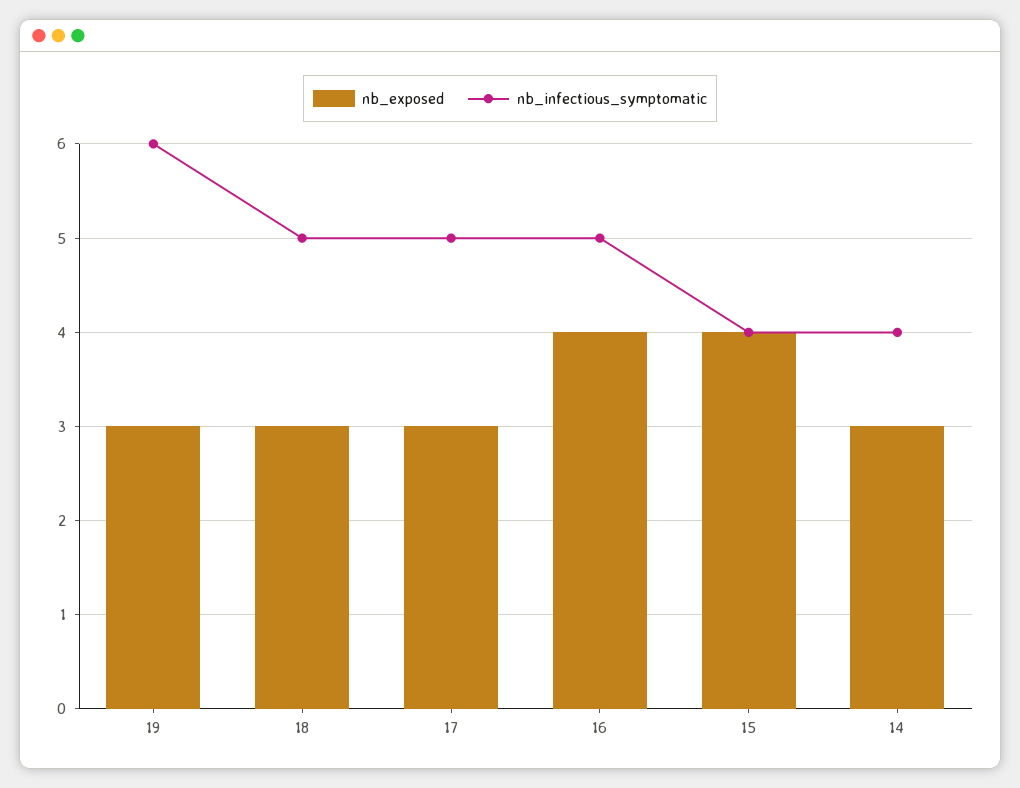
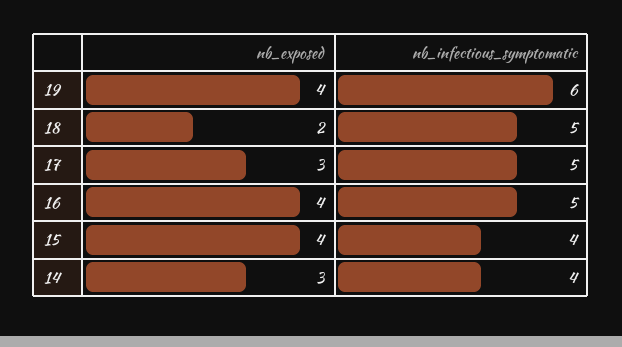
nb_exposed, 19: 3 -> 4
nb_exposed, 18: 3 -> 2

